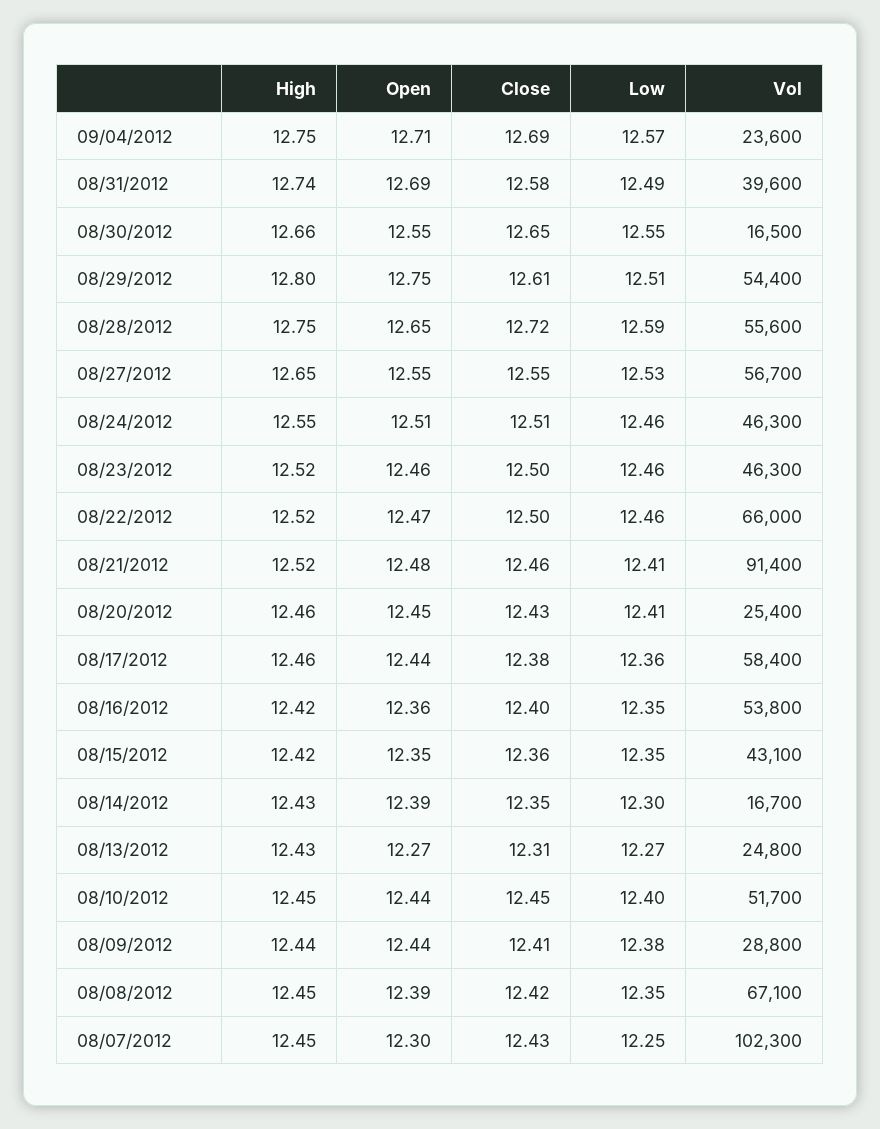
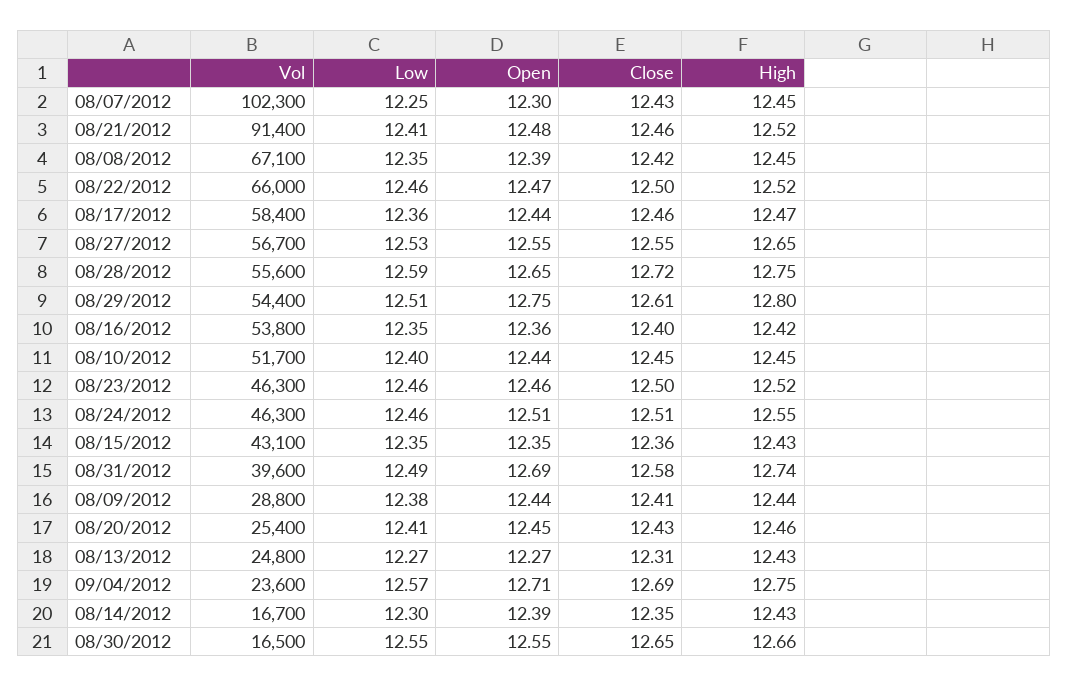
High, 08/17/2012: 12.46 -> 12.47
Close, 08/17/2012: 12.38 -> 12.46
High, 08/15/2012: 12.42 -> 12.43

